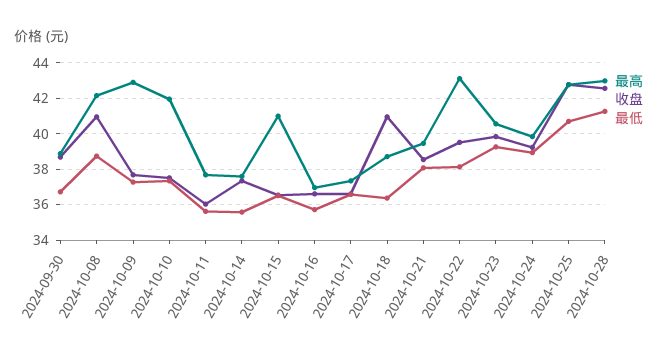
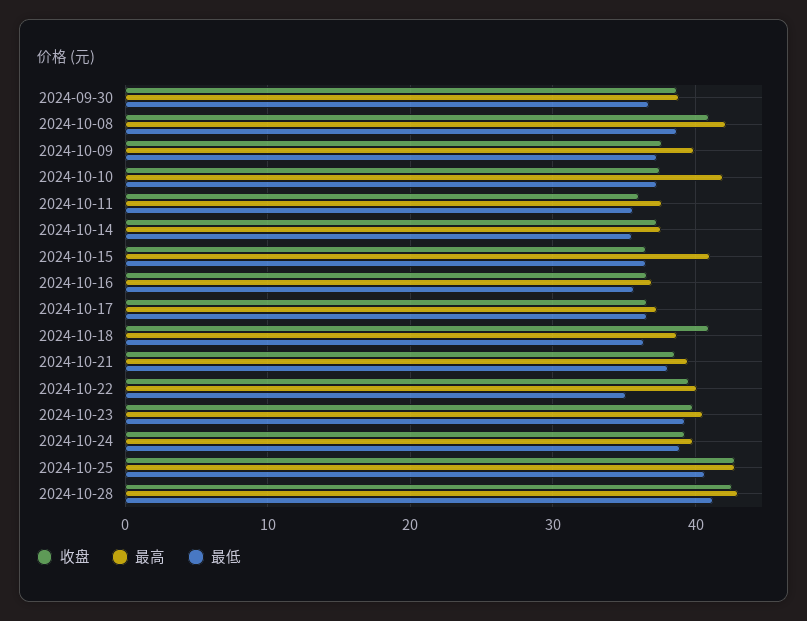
最高, 2024-10-09: 43 -> 40
最高, 2024-10-22: 43 -> 40
最低, 2024-10-22: 38 -> 35

